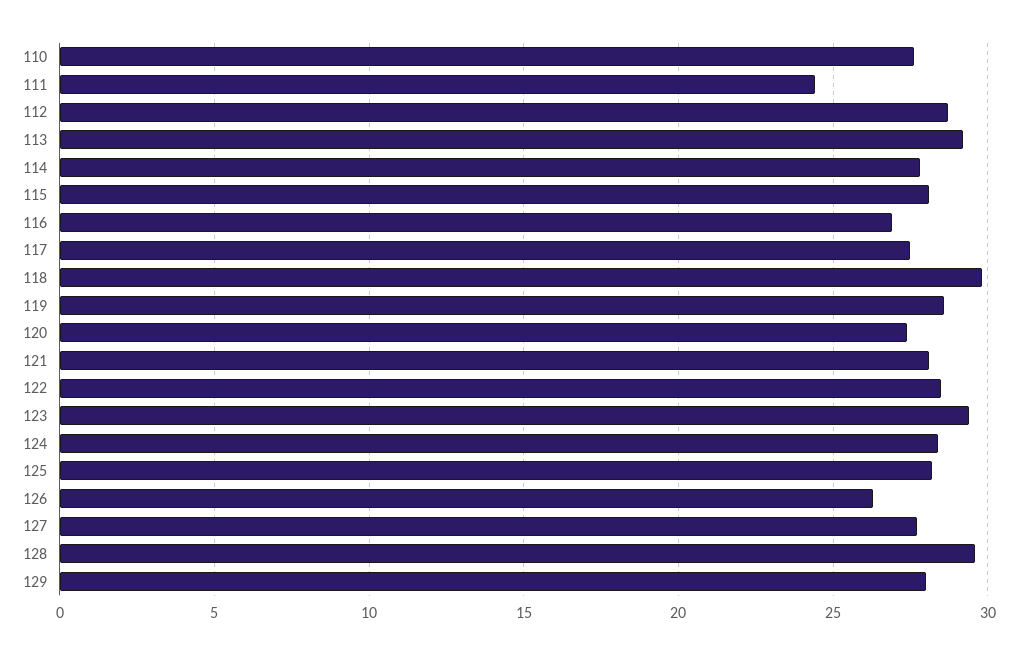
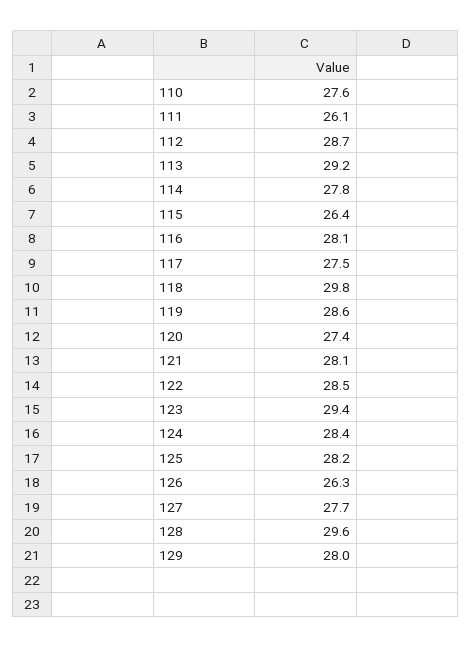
111: 24.5 -> 26.1
115: 28 -> 26.4
116: 27 -> 28.1

